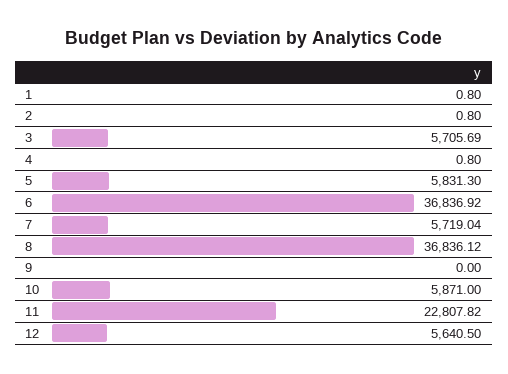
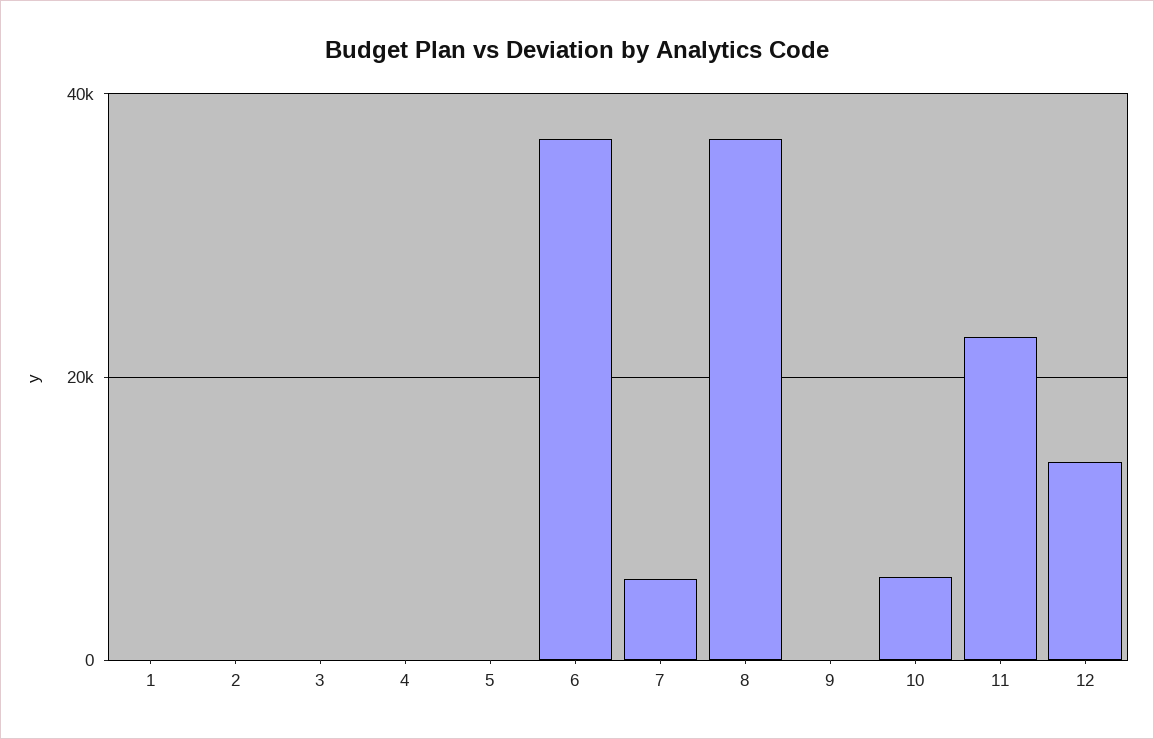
3: 5705.69 -> 0
5: 5831.3 -> 0
12: 5640.5 -> 14000

